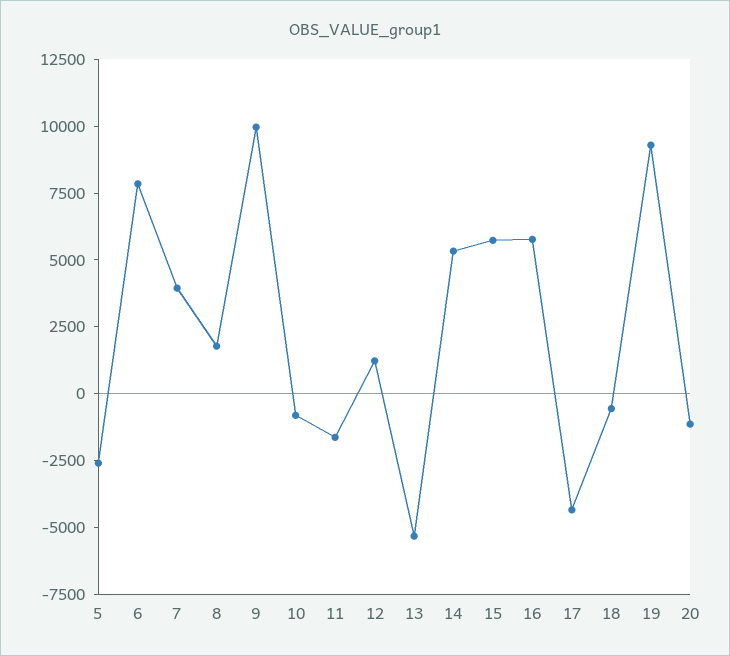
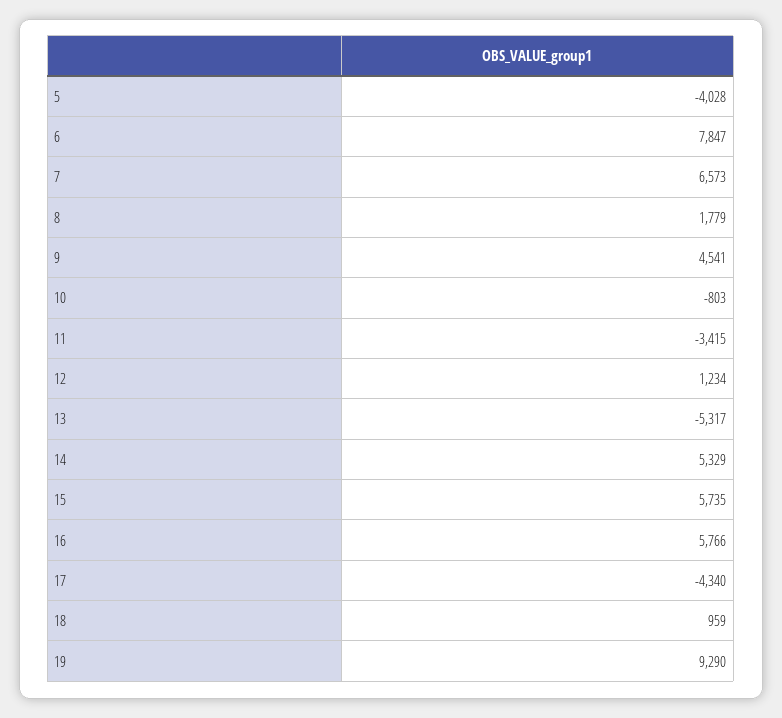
5: -2500 -> -4028
7: 4000 -> 6573
9: 10000 -> 4541
11: -1500 -> -3415
18: -500 -> 959
20: -1000 -> none

